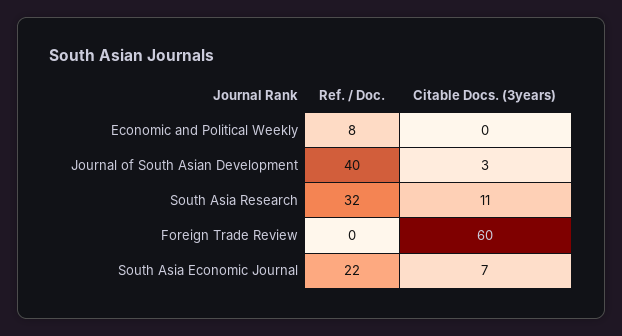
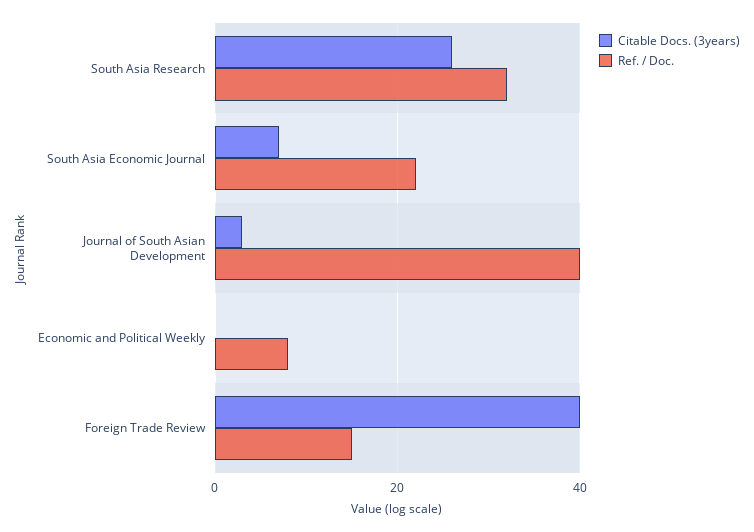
Citable Docs. (3years), South Asia Research: 11 -> 25
Ref. / Doc., Foreign Trade Review: 0 -> 15
Citable Docs. (3years), Foreign Trade Review: 60 -> 40

